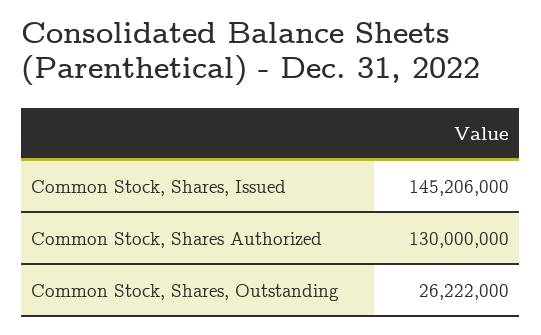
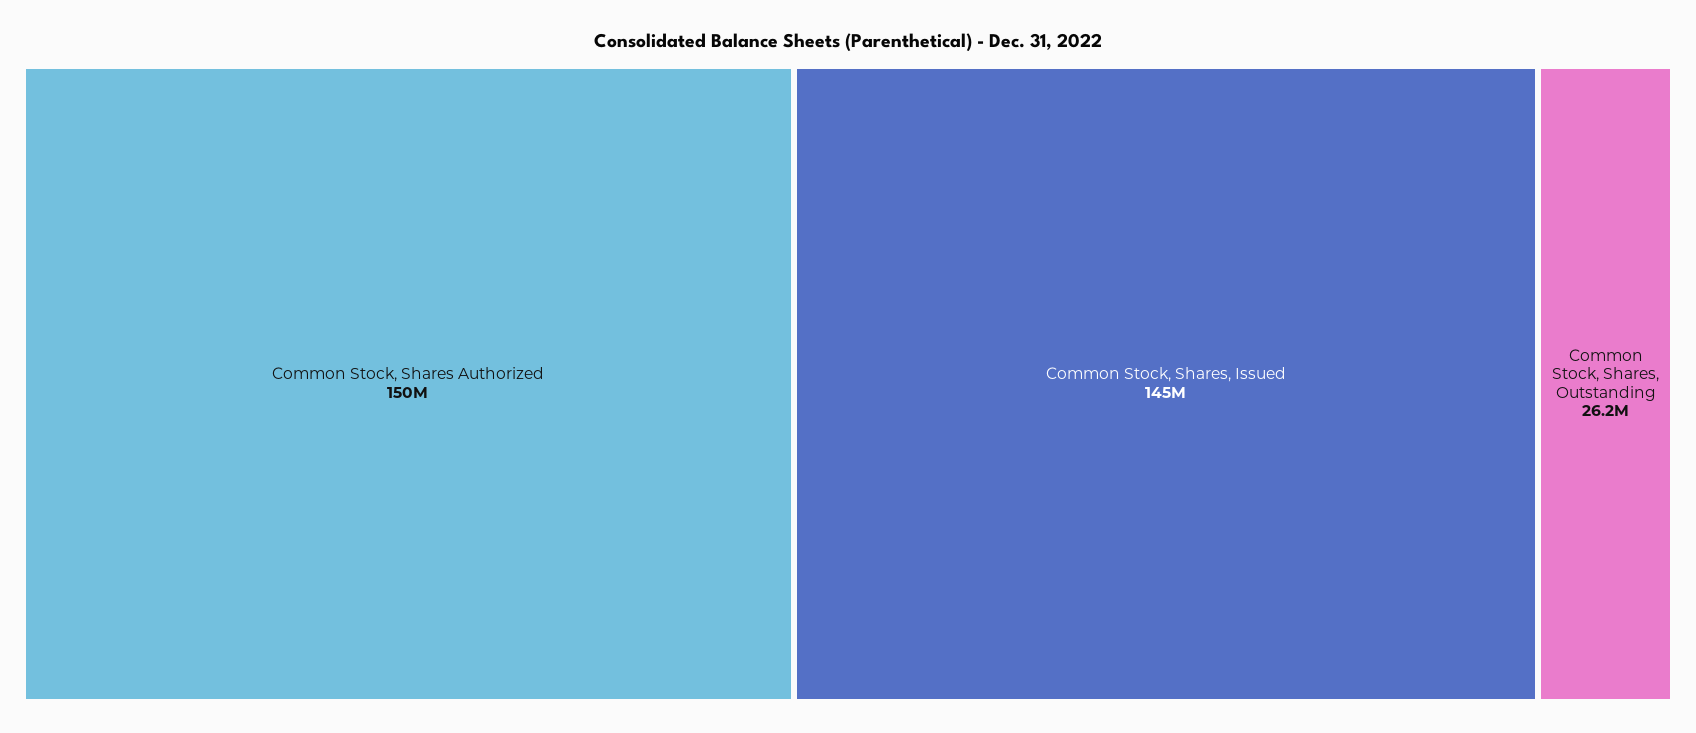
Common Stock, Shares Authorized: 130000000 -> 150000000

